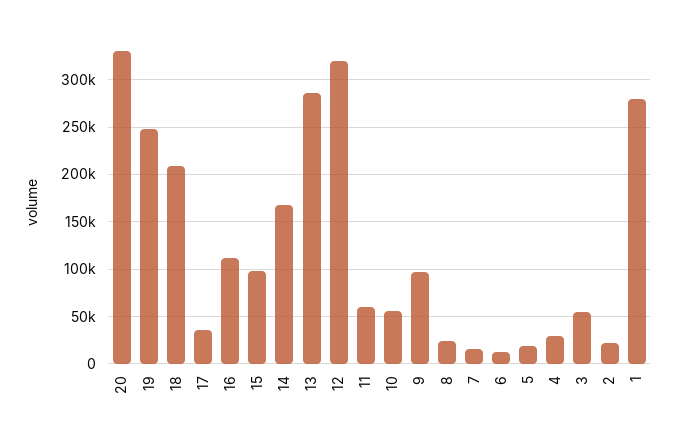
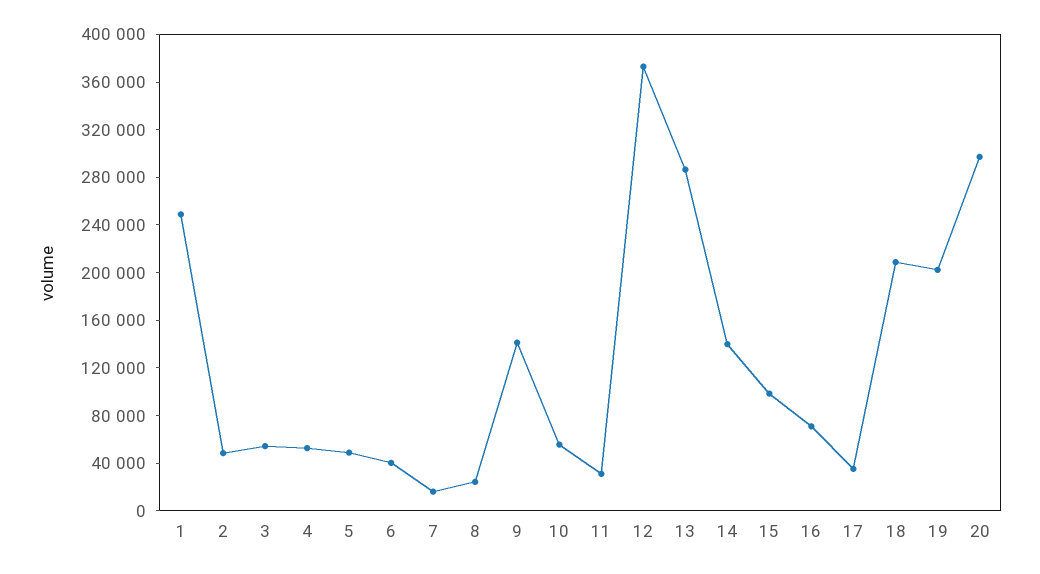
20: 330000 -> 300000
19: 250000 -> 200000
16: 110000 -> 70000
14: 170000 -> 140000
12: 320000 -> 370000
11: 60000 -> 30000
9: 100000 -> 140000
6: 10000 -> 40000
5: 20000 -> 50000
4: 30000 -> 50000
2: 20000 -> 50000
1: 280000 -> 250000

